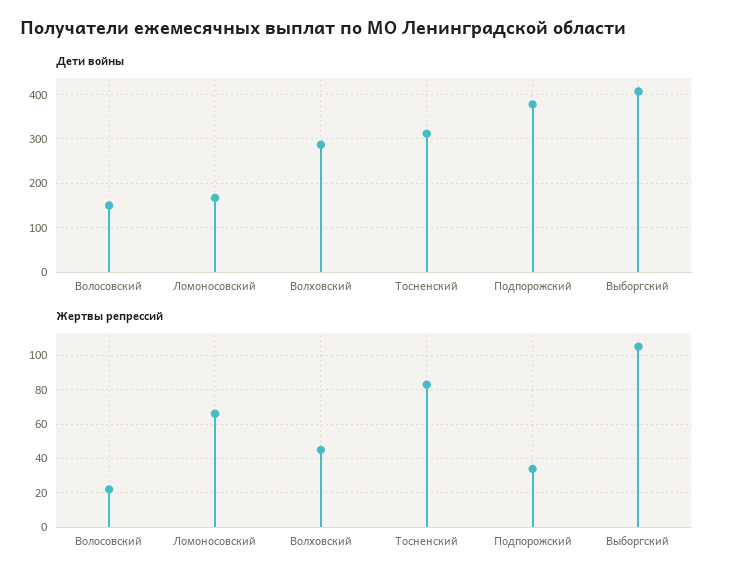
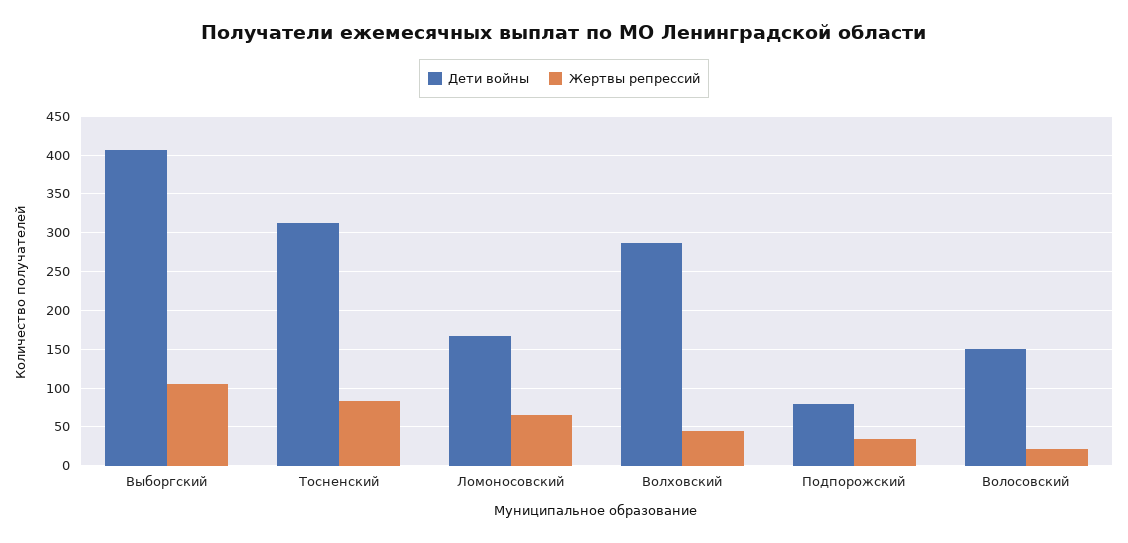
Дети войны, Подпорожский: 380 -> 80

